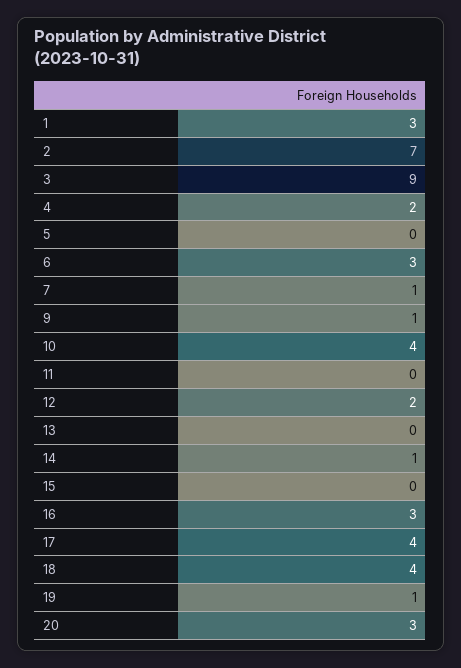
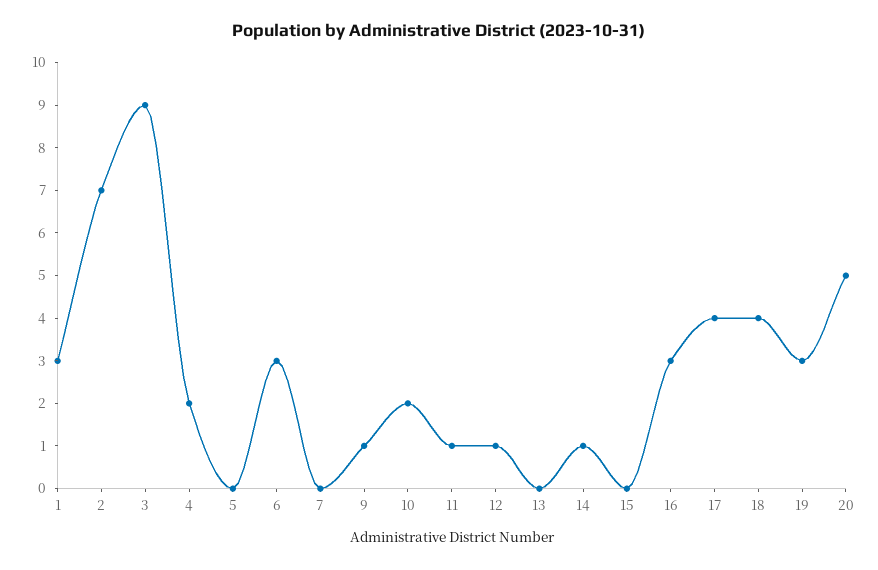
7: 1 -> 0
10: 4 -> 2
11: 0 -> 1
12: 2 -> 1
19: 1 -> 3
20: 3 -> 5

